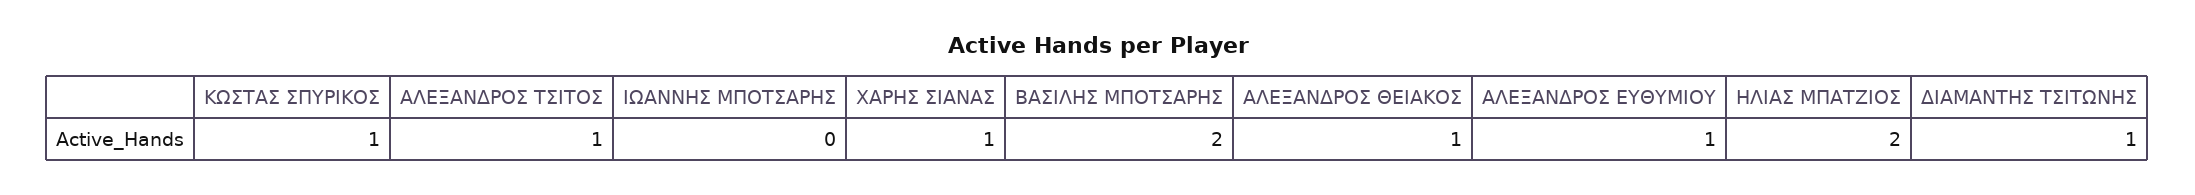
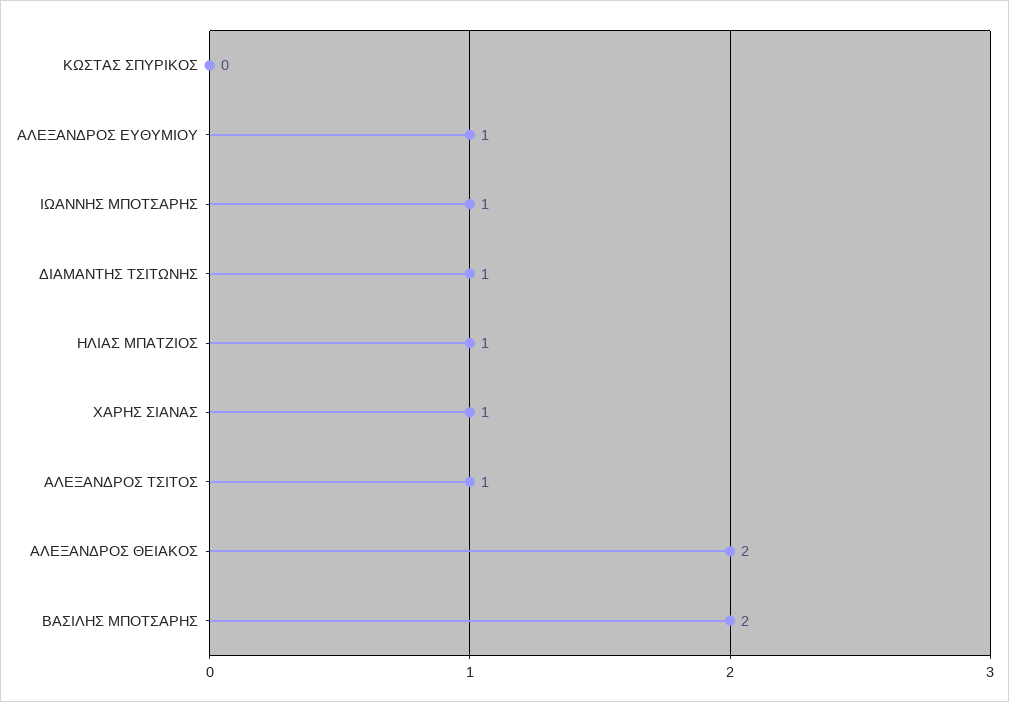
ΚΩΣΤΑΣ ΣΠΥΡΙΚΟΣ: 1 -> 0
ΙΩΑΝΝΗΣ ΜΠΟΤΣΑΡΗΣ: 0 -> 1
ΑΛΕΞΑΝΔΡΟΣ ΘΕΙΑΚΟΣ: 1 -> 2
ΗΛΙΑΣ ΜΠΑΤΖΙΟΣ: 2 -> 1

